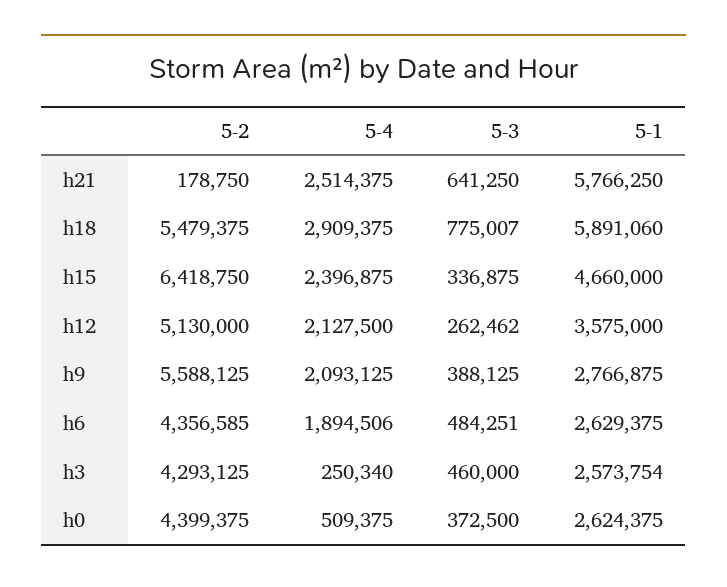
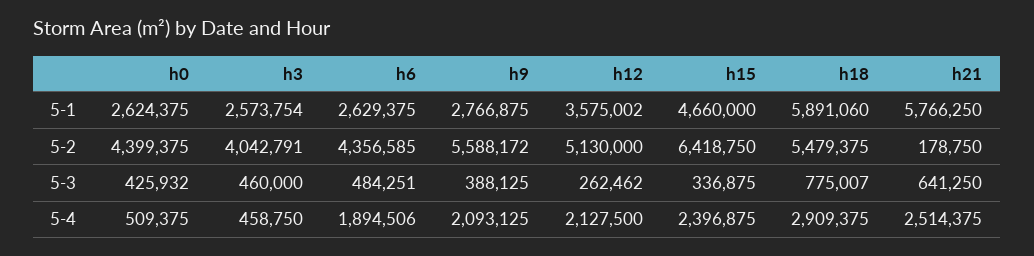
5-1, h12: 3575000 -> 3575002
5-2, h9: 5588125 -> 5588172
5-2, h3: 4293125 -> 4042791
5-4, h3: 250340 -> 458750
5-3, h0: 372500 -> 425932

